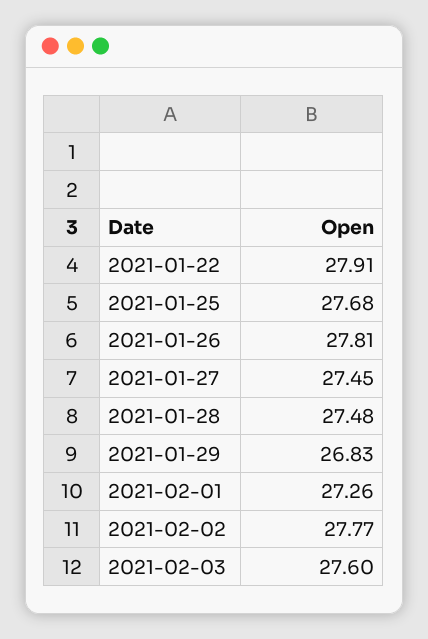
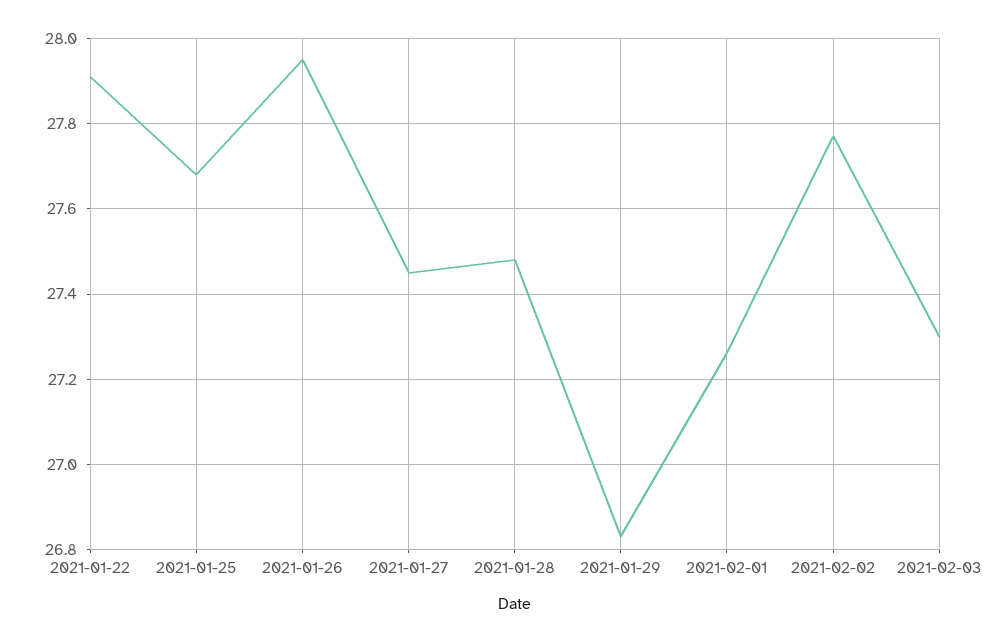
2021-01-26: 27.81 -> 27.95
2021-02-03: 27.6 -> 27.3

